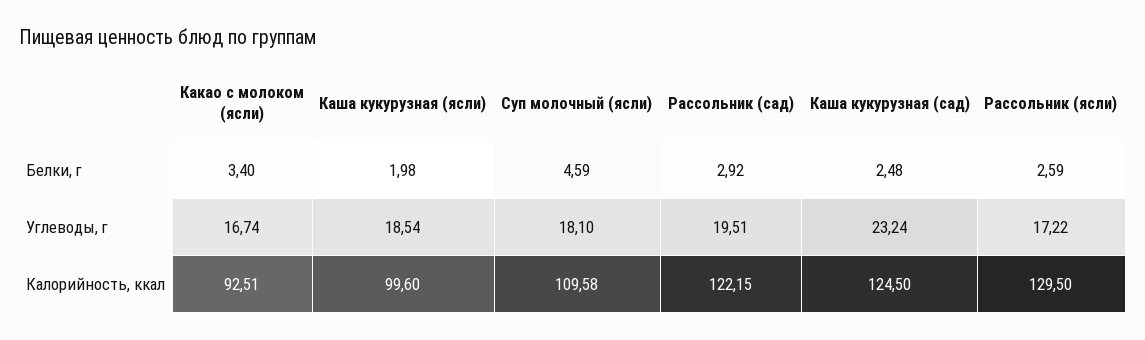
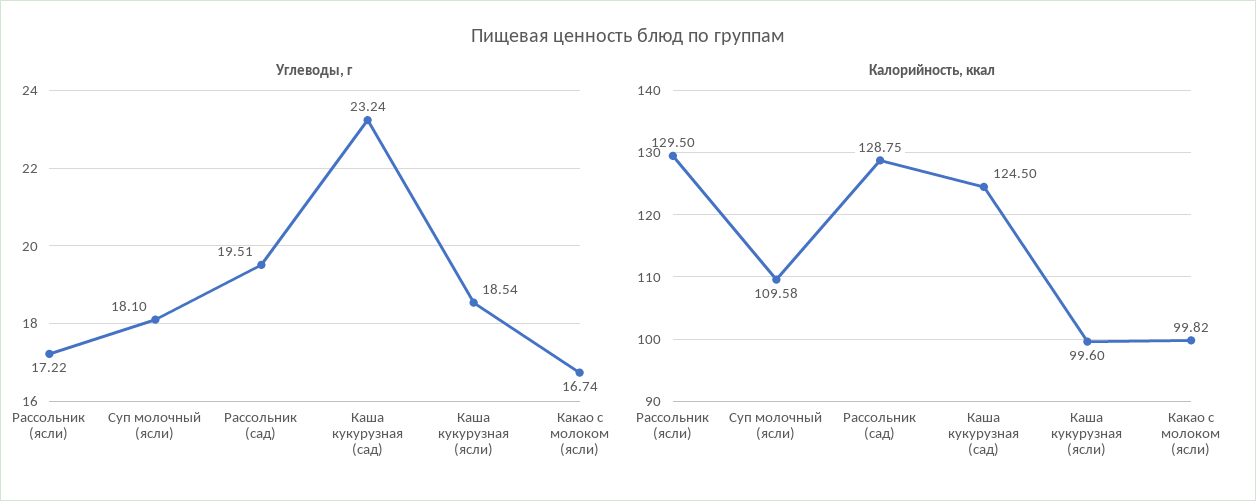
Белки, г, Какао с молоком (ясли): 3.4 -> none
Белки, г, Каша кукурузная (ясли): 1.98 -> none
Белки, г, Суп молочный (ясли): 4.59 -> none
Белки, г, Рассольник (сад): 2.92 -> none
Белки, г, Каша кукурузная (сад): 2.48 -> none
Белки, г, Рассольник (ясли): 2.59 -> none
Калорийность, ккал, Какао с молоком (ясли): 92.51 -> 99.82
Калорийность, ккал, Рассольник (сад): 122.15 -> 128.75

